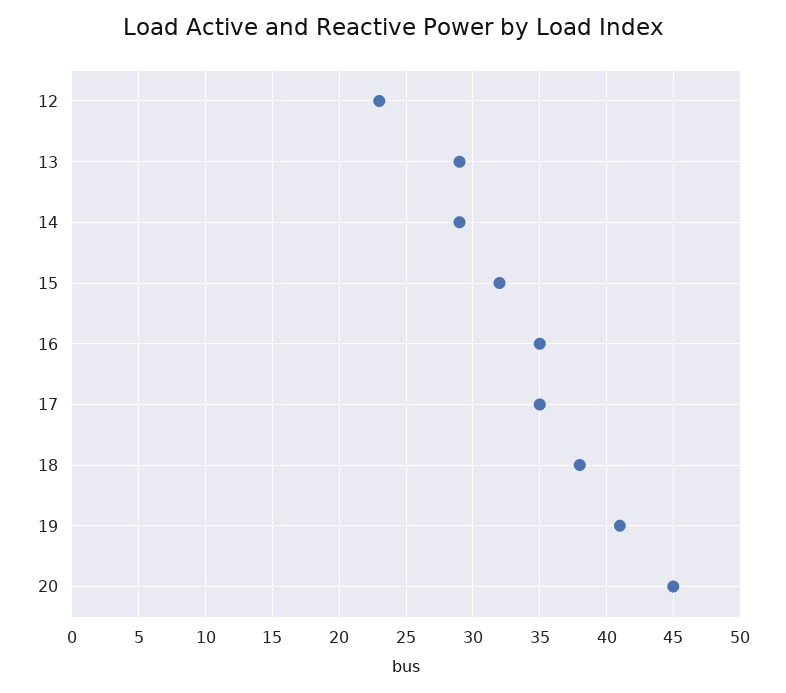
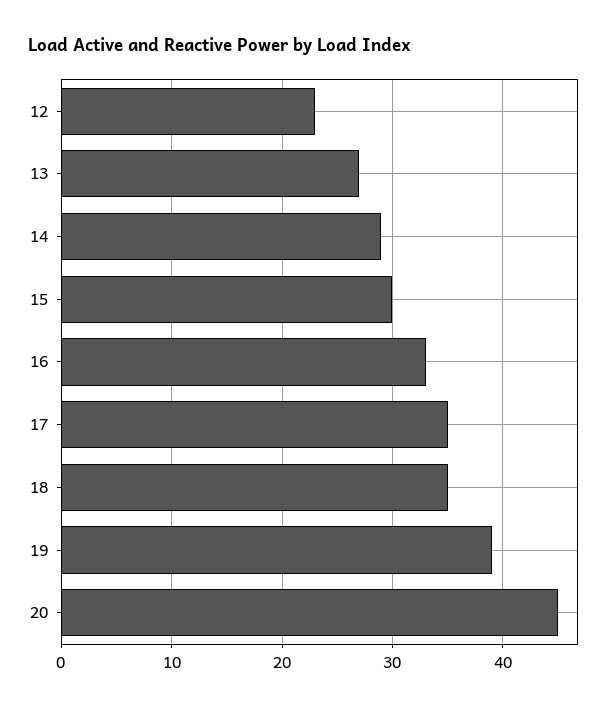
13: 29 -> 27
15: 32 -> 30
16: 35 -> 33
18: 38 -> 35
19: 41 -> 39

